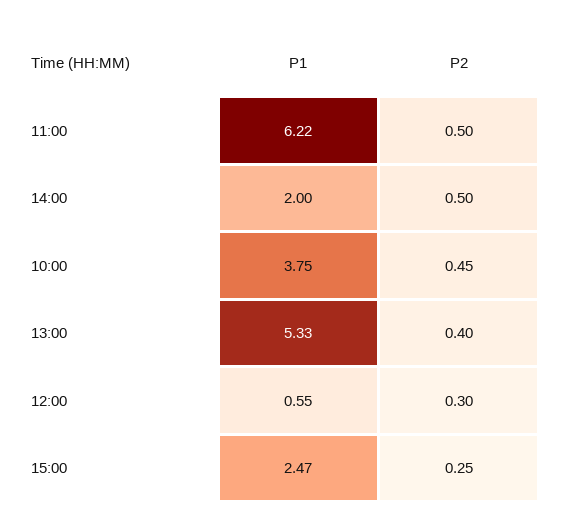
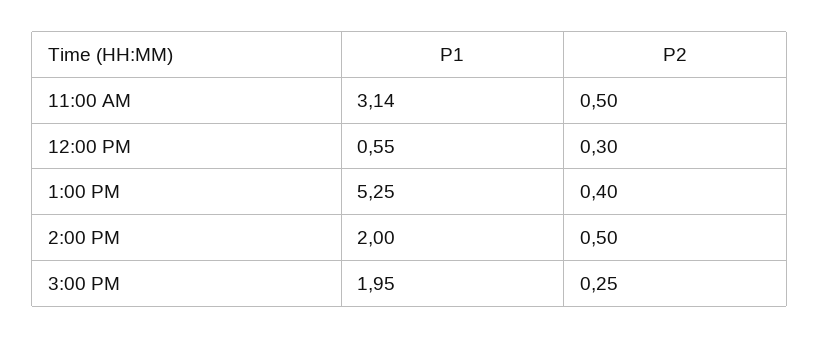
P1, 11:00: 6.22 -> 3.14
P1, 10:00: 3.75 -> none
P2, 10:00: 0.45 -> none
P1, 13:00: 5.33 -> 5.25
P1, 15:00: 2.47 -> 1.95

